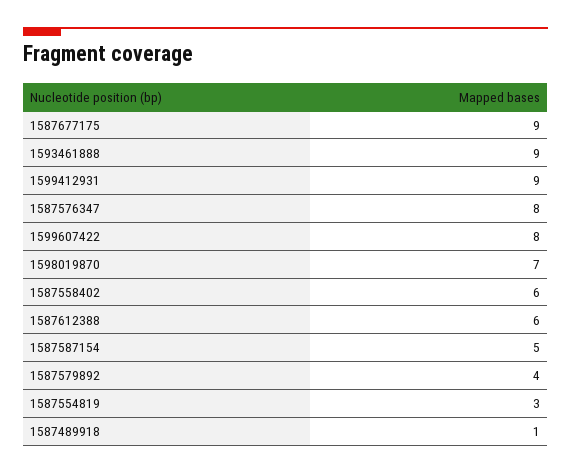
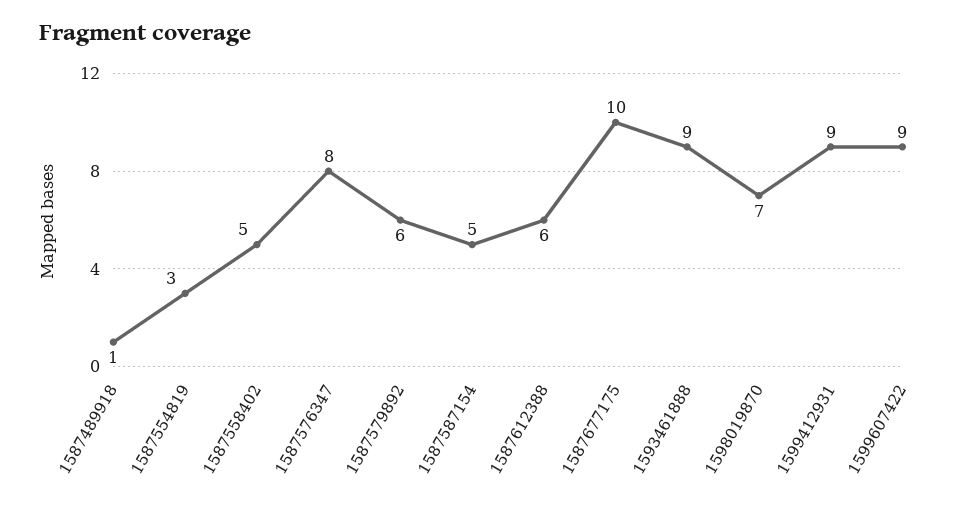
1587677175: 9 -> 10
1599607422: 8 -> 9
1587558402: 6 -> 5
1587579892: 4 -> 6

